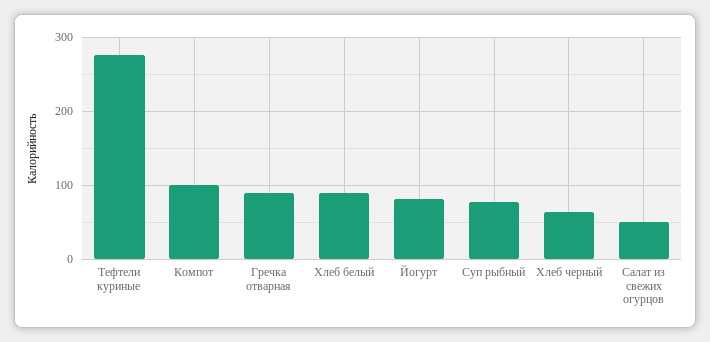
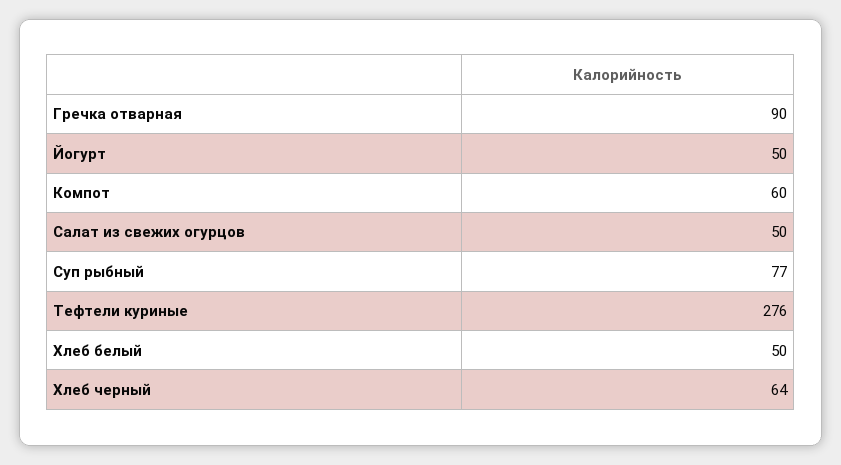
Компот: 100 -> 60
Хлеб белый: 90 -> 50
Йогурт: 80 -> 50

